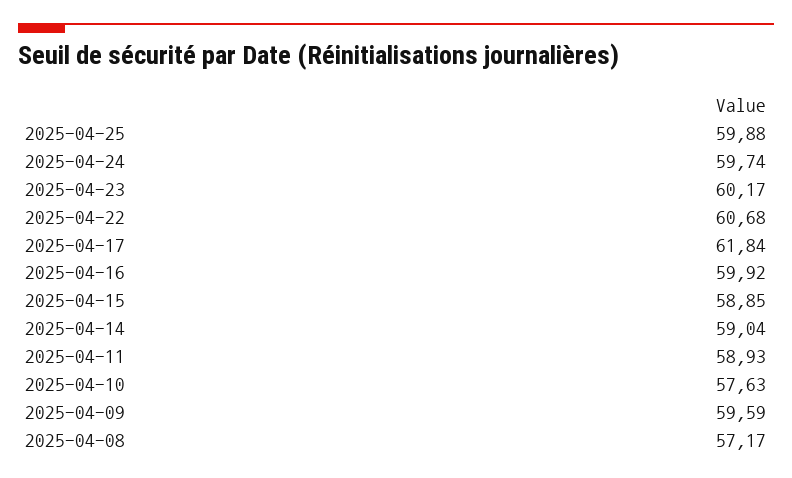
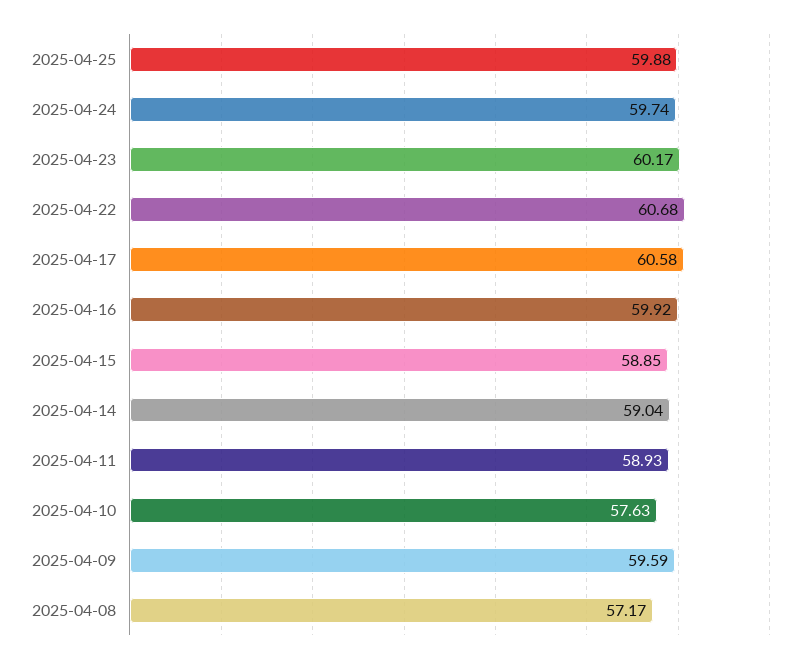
2025-04-17: 61.84 -> 60.58

